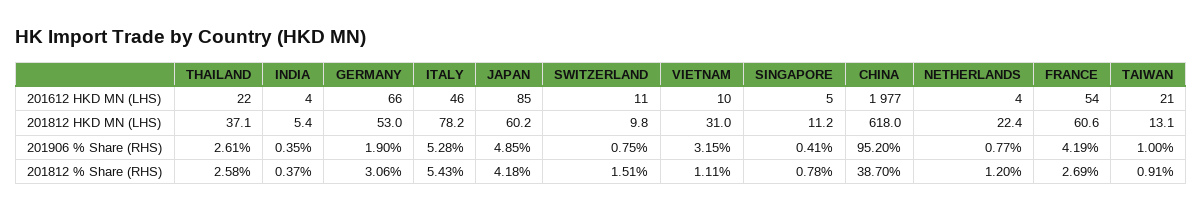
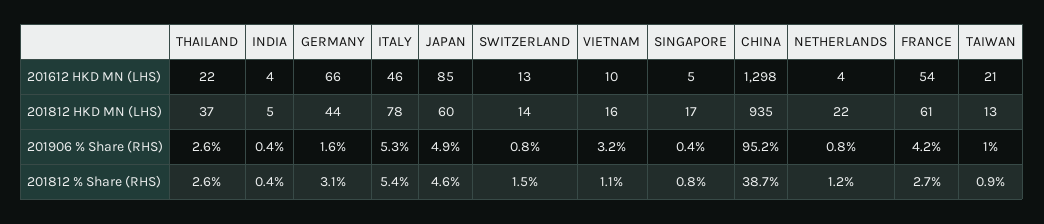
SWITZERLAND, 201612 HKD MN (LHS): 11 -> 13
CHINA, 201612 HKD MN (LHS): 1977 -> 1298
GERMANY, 201812 HKD MN (LHS): 53 -> 44
SWITZERLAND, 201812 HKD MN (LHS): 9.8 -> 14
VIETNAM, 201812 HKD MN (LHS): 31 -> 16
SINGAPORE, 201812 HKD MN (LHS): 11.2 -> 17
CHINA, 201812 HKD MN (LHS): 618 -> 935
GERMANY, 201906 % Share (RHS): 1.9 -> 1.6
JAPAN, 201812 % Share (RHS): 4.18 -> 4.6

